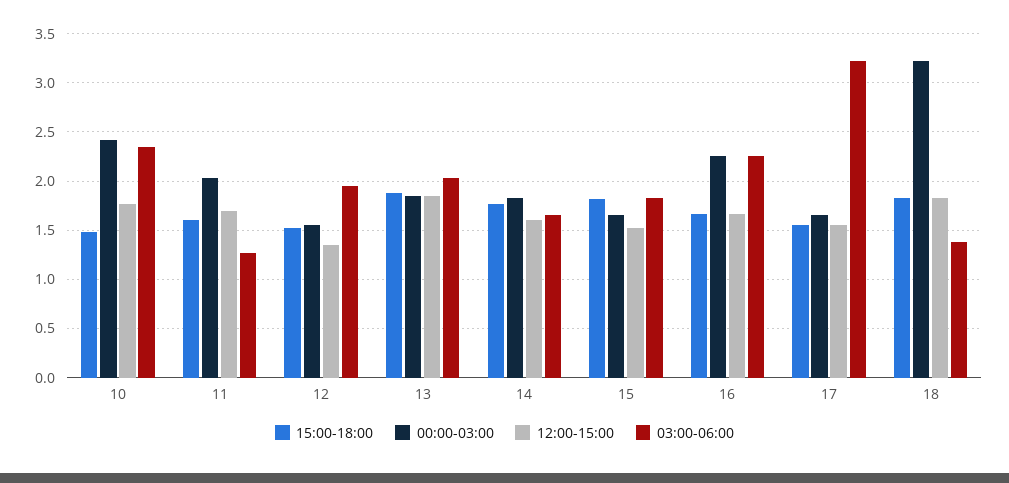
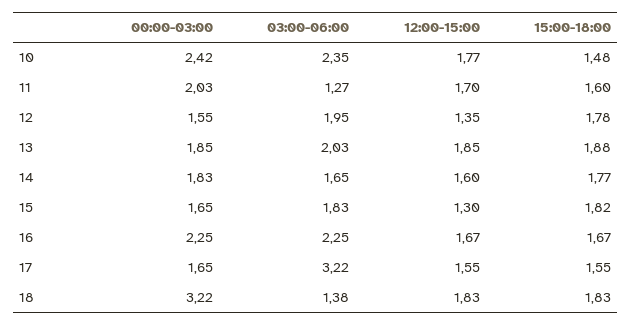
15:00-18:00, 12: 1.5 -> 1.78
12:00-15:00, 15: 1.5 -> 1.3

